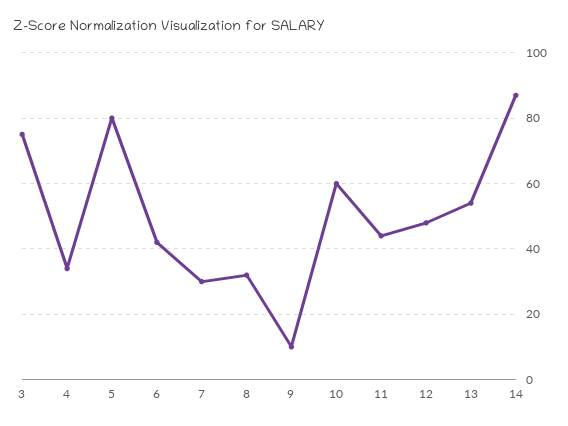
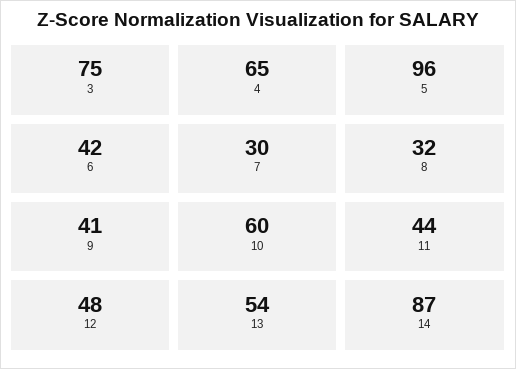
4: 35 -> 65
5: 80 -> 96
9: 10 -> 41

